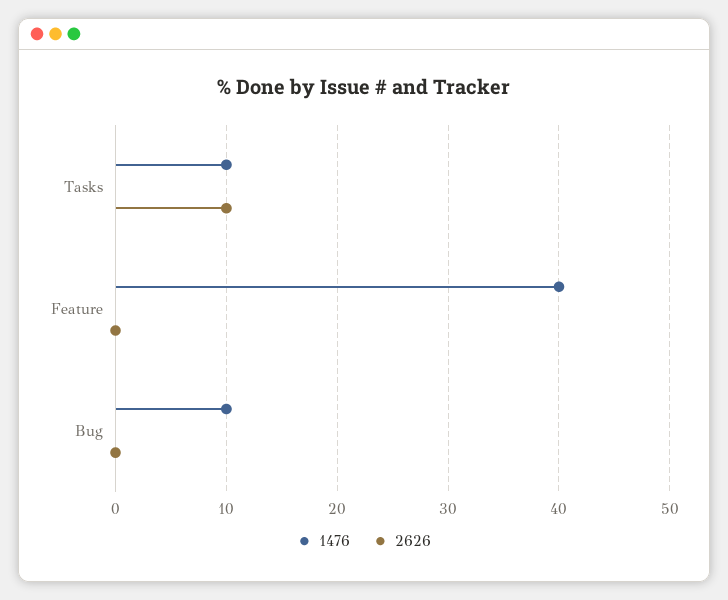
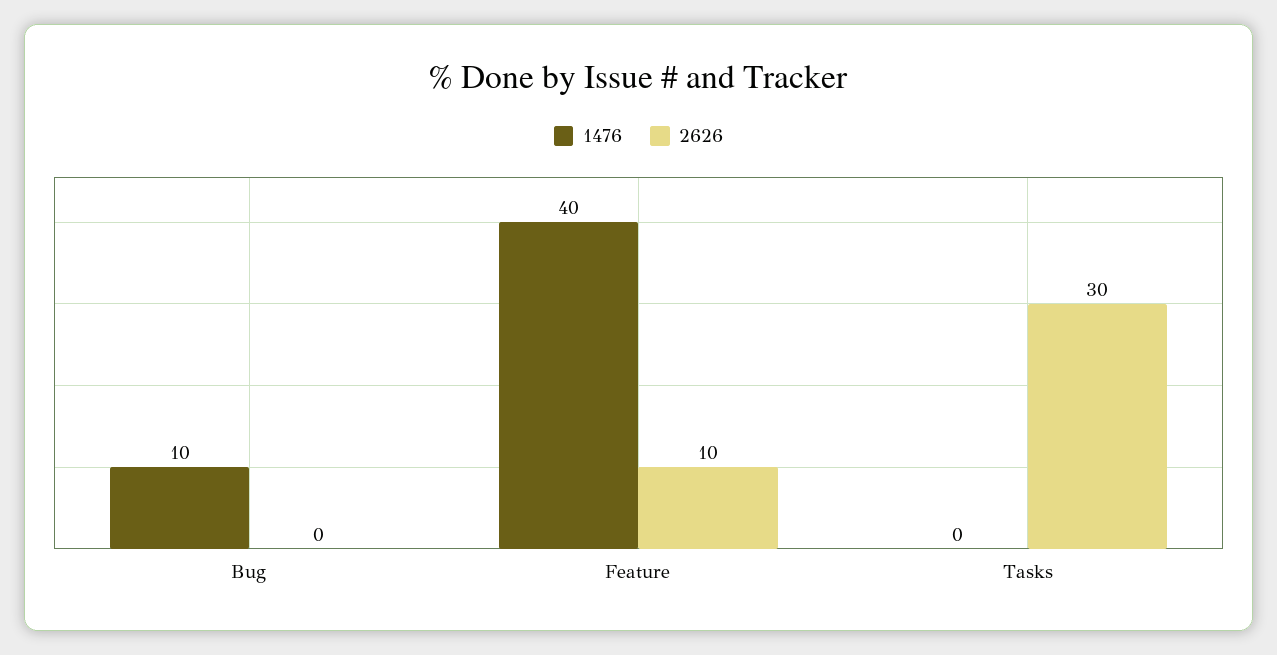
1476, Tasks: 10 -> 0
2626, Tasks: 10 -> 30
2626, Feature: 0 -> 10

